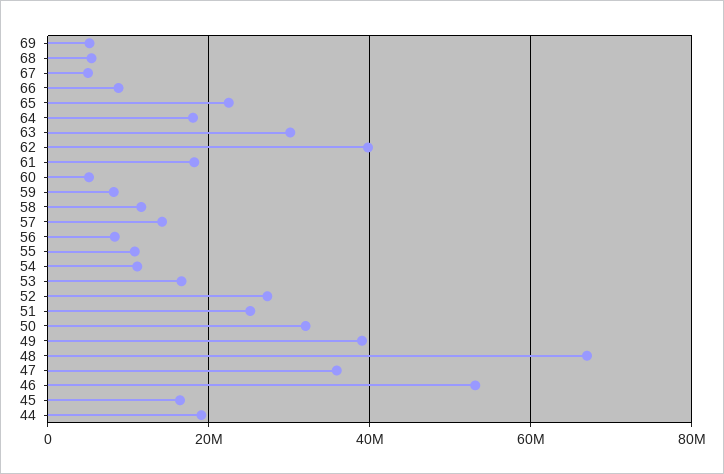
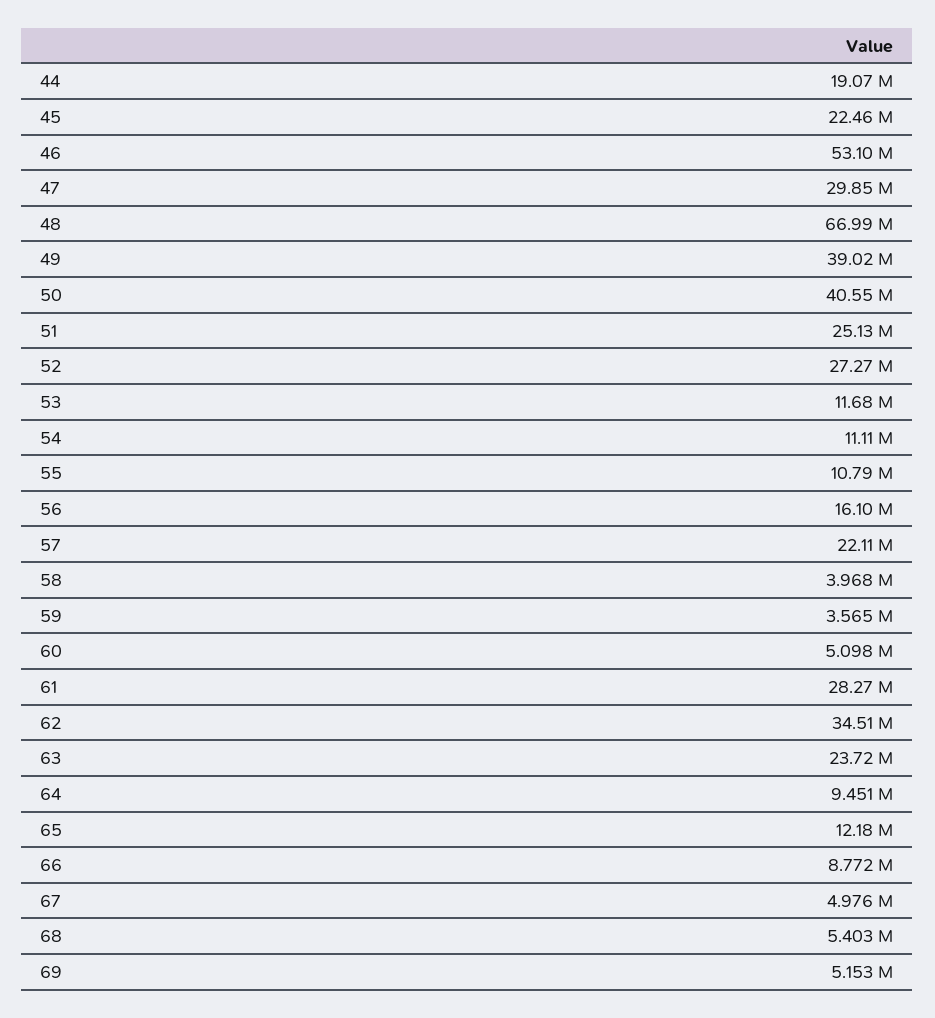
65: 22000000 -> 12180000
64: 18000000 -> 9451000
63: 30000000 -> 23720000
62: 40000000 -> 34510000
61: 18000000 -> 28270000
59: 8000000 -> 3565000
58: 12000000 -> 3968000
57: 14000000 -> 22110000
56: 8000000 -> 16100000
53: 16000000 -> 11680000
50: 32000000 -> 40550000
47: 36000000 -> 29850000
45: 16000000 -> 22460000

